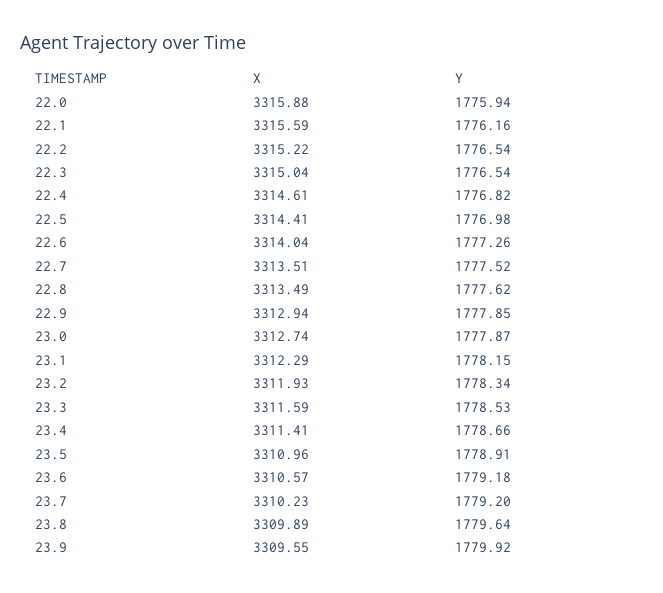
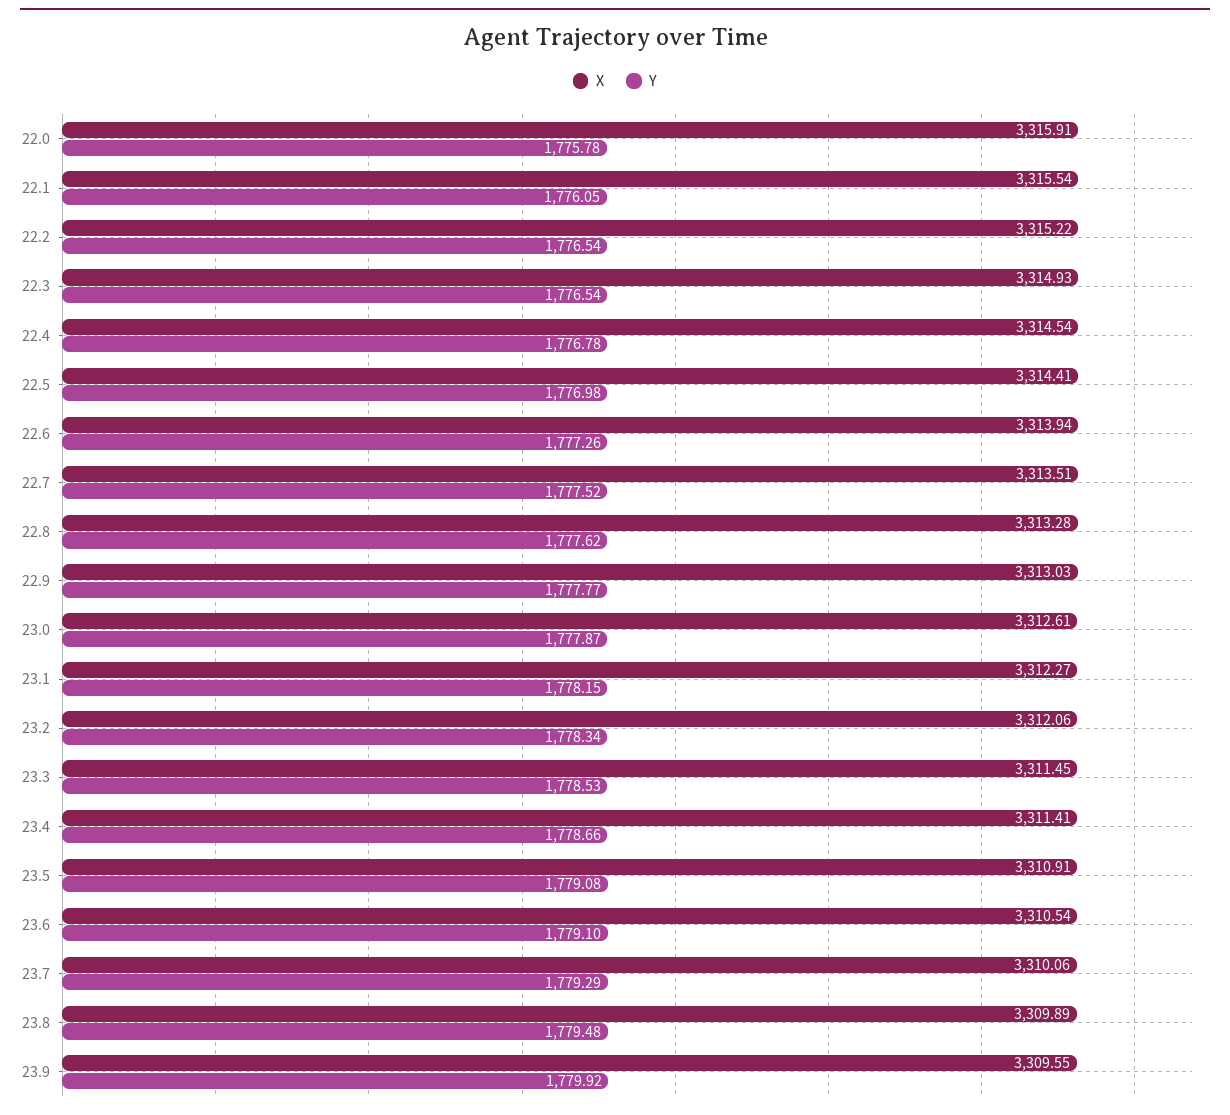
X, 22.0: 3315.88 -> 3315.91
Y, 22.0: 1775.94 -> 1775.78
X, 22.1: 3315.59 -> 3315.54
Y, 22.1: 1776.16 -> 1776.05
X, 22.3: 3315.04 -> 3314.93
X, 22.4: 3314.61 -> 3314.54
Y, 22.4: 1776.82 -> 1776.78
X, 22.6: 3314.04 -> 3313.94
X, 22.8: 3313.49 -> 3313.28
X, 22.9: 3312.94 -> 3313.03
Y, 22.9: 1777.85 -> 1777.77
X, 23.0: 3312.74 -> 3312.61
X, 23.1: 3312.29 -> 3312.27
X, 23.2: 3311.93 -> 3312.06
X, 23.3: 3311.59 -> 3311.45
X, 23.5: 3310.96 -> 3310.91
Y, 23.5: 1778.91 -> 1779.08
X, 23.6: 3310.57 -> 3310.54
Y, 23.6: 1779.18 -> 1779.1
X, 23.7: 3310.23 -> 3310.06
Y, 23.7: 1779.2 -> 1779.29
Y, 23.8: 1779.64 -> 1779.48

